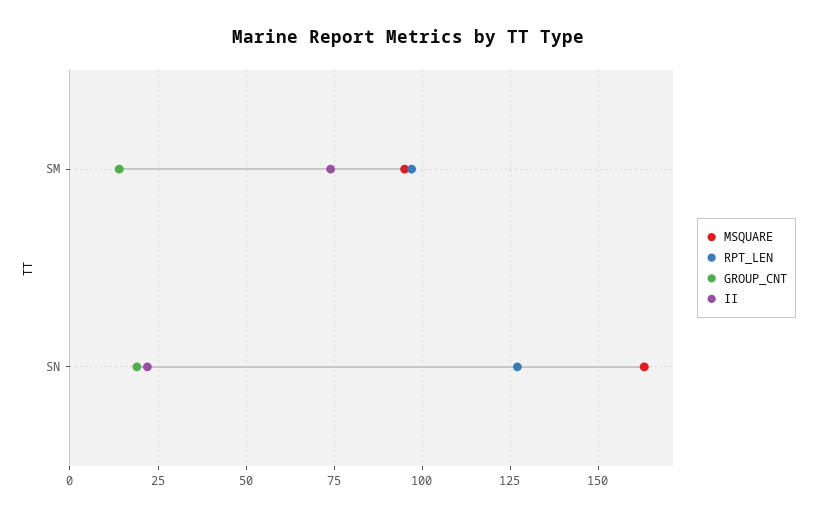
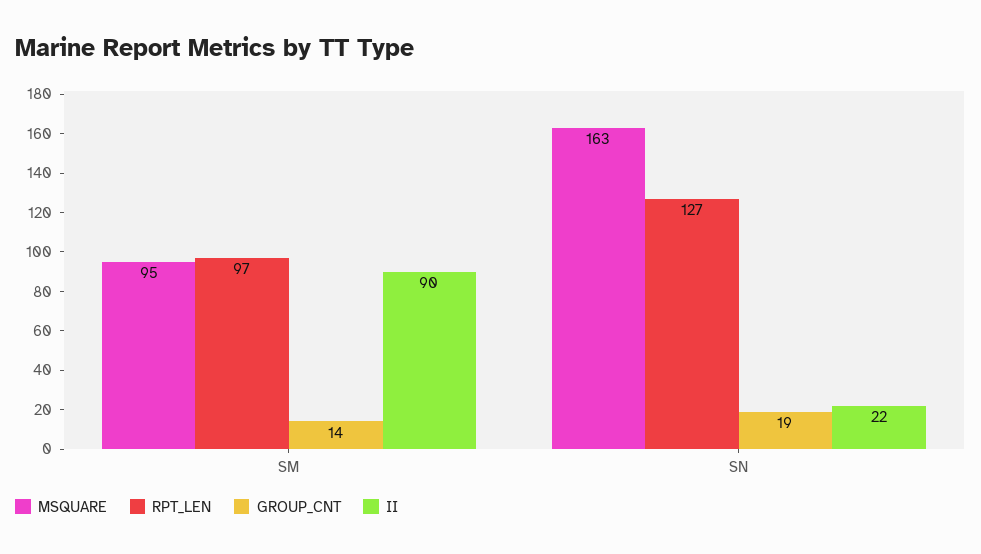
II, SM: 75 -> 90

